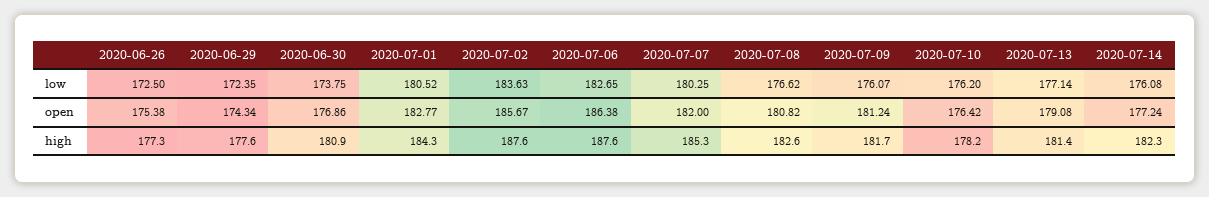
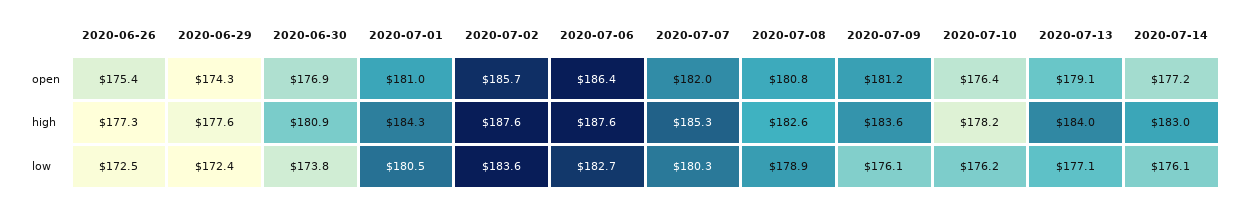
2020-07-08, low: 176.62 -> 178.9
2020-07-01, open: 182.77 -> 181
2020-07-09, high: 181.7 -> 183.6
2020-07-13, high: 181.4 -> 184
2020-07-14, high: 182.3 -> 183

